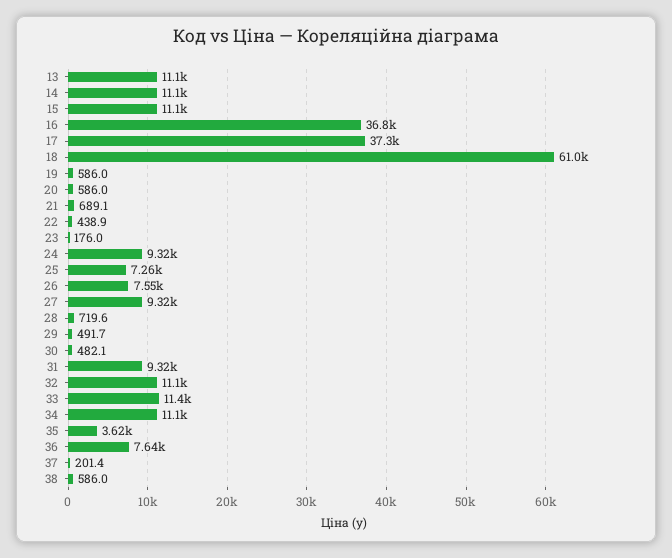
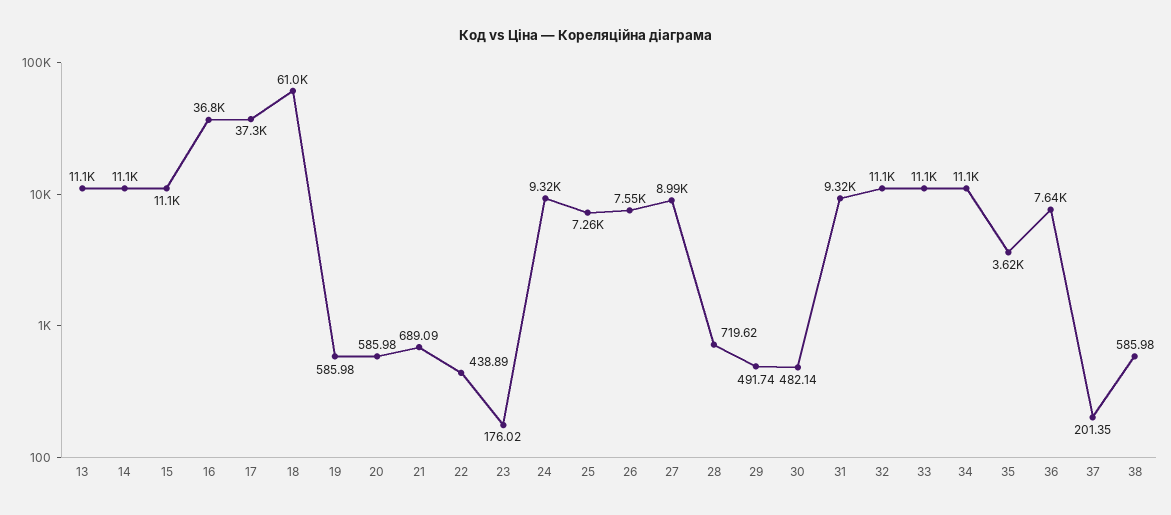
27: 9320 -> 8990
33: 11400 -> 11100

